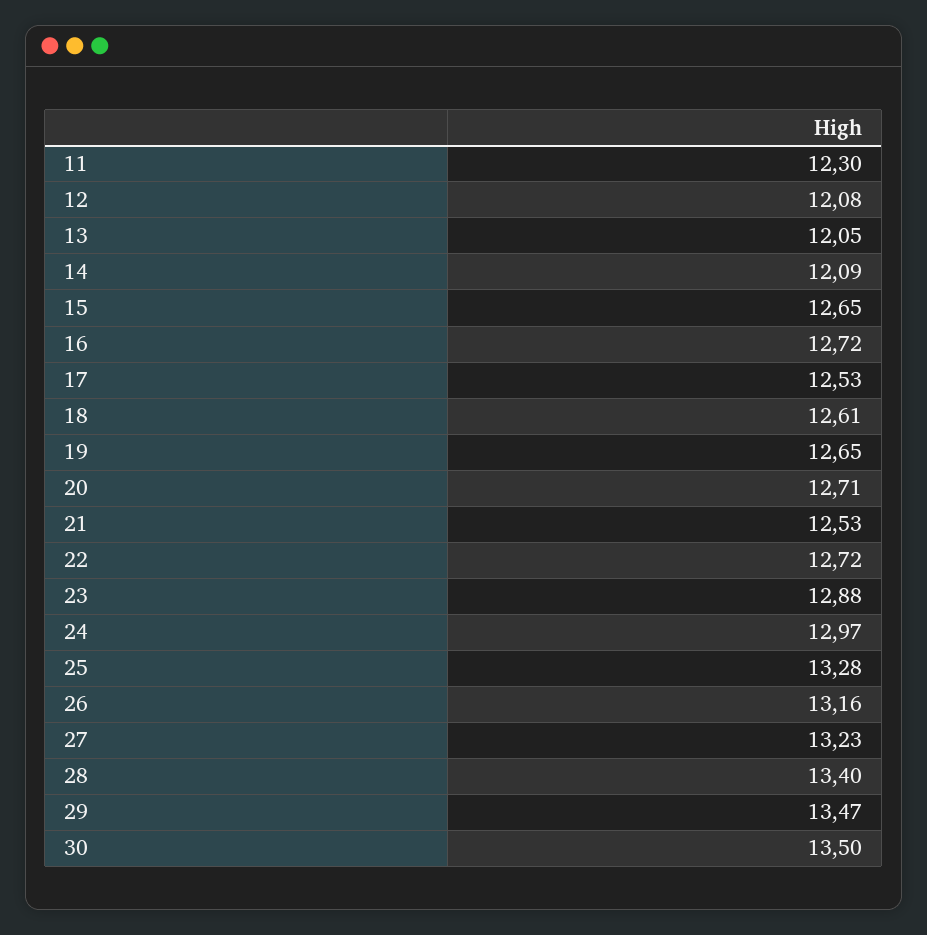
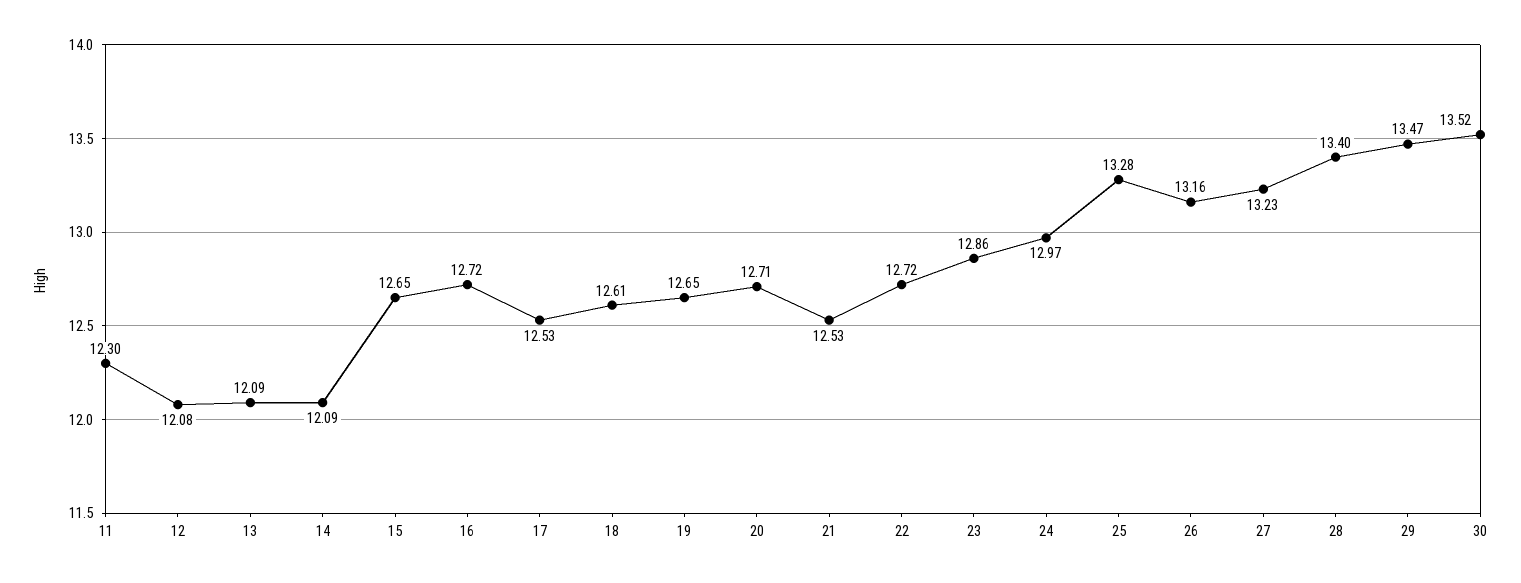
13: 12.05 -> 12.09
23: 12.88 -> 12.86
30: 13.5 -> 13.52

